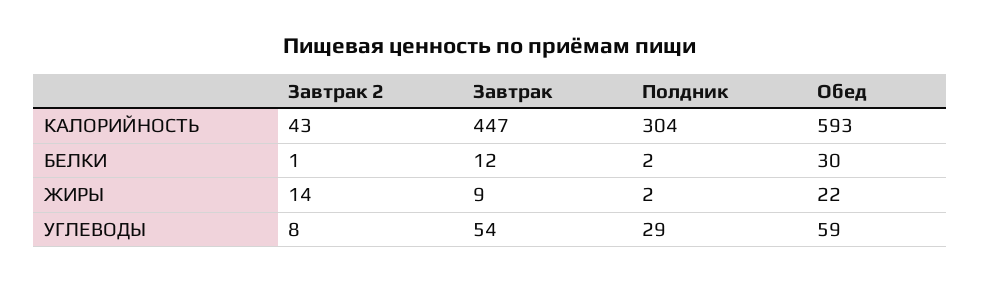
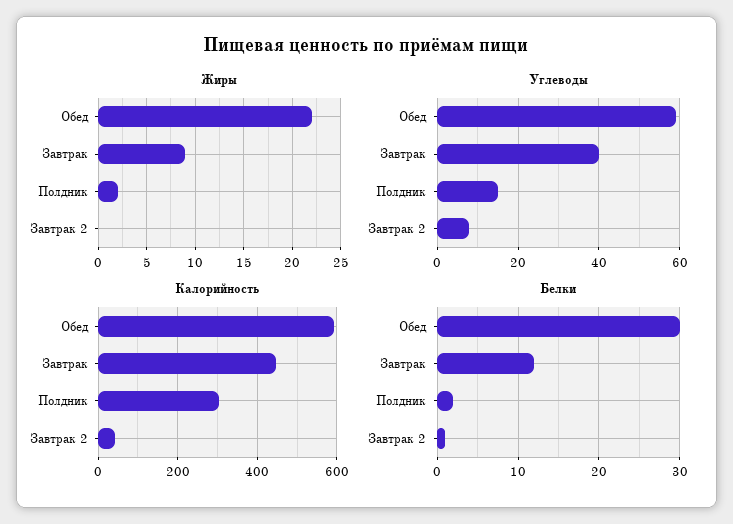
ЖИРЫ, Завтрак 2: 14 -> 0
УГЛЕВОДЫ, Завтрак: 54 -> 40
УГЛЕВОДЫ, Полдник: 29 -> 15

